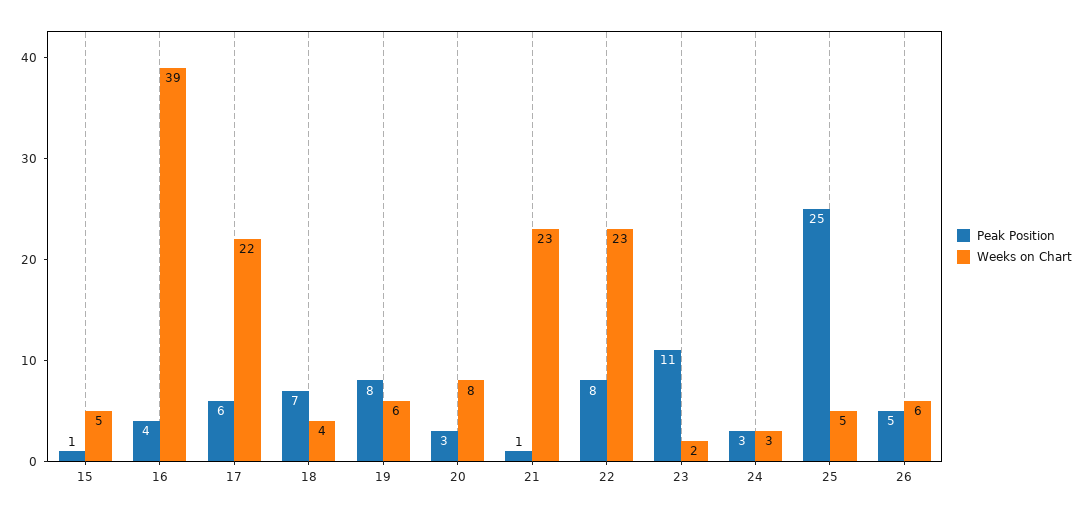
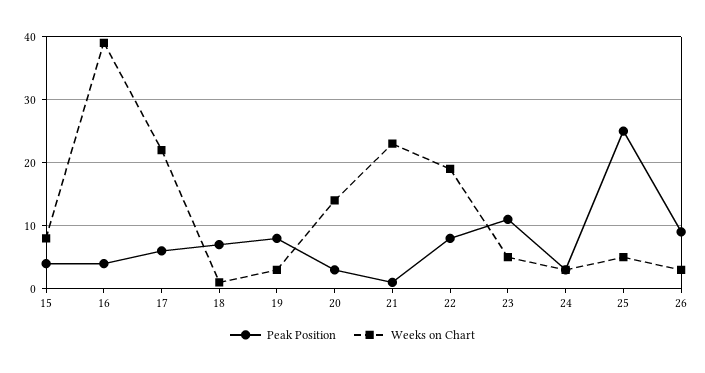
Peak Position, 15: 1 -> 4
Weeks on Chart, 15: 5 -> 8
Weeks on Chart, 18: 4 -> 1
Weeks on Chart, 19: 6 -> 3
Weeks on Chart, 20: 8 -> 14
Weeks on Chart, 22: 23 -> 19
Weeks on Chart, 23: 2 -> 5
Peak Position, 26: 5 -> 9
Weeks on Chart, 26: 6 -> 3

